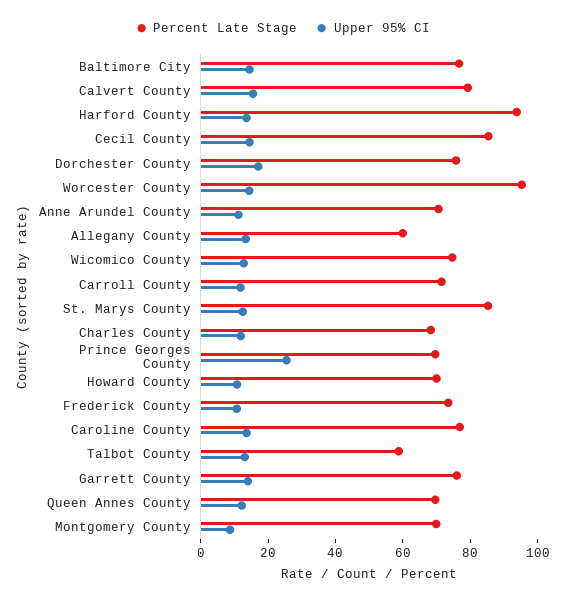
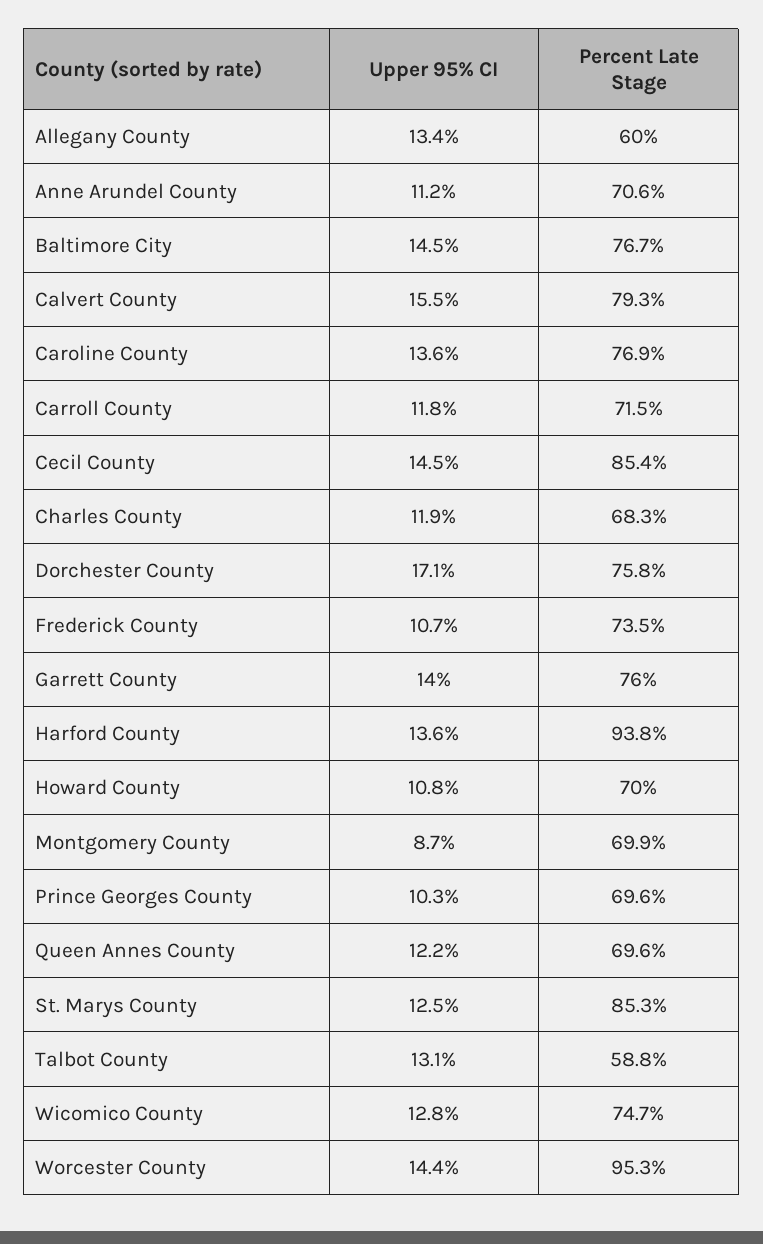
Upper 95% CI, Prince Georges County: 25 -> 10.3

